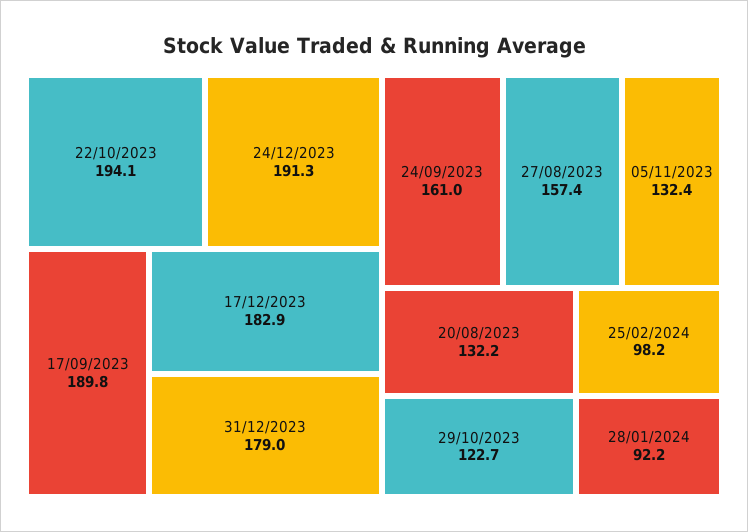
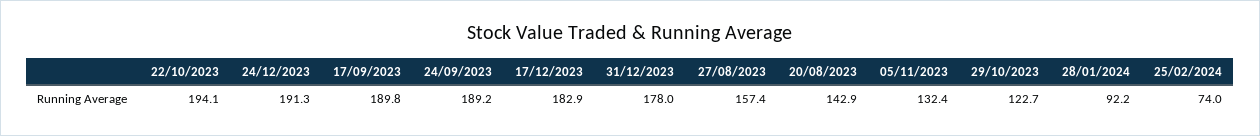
31/12/2023: 179 -> 178
24/09/2023: 161 -> 189.2
20/08/2023: 132.2 -> 142.9
25/02/2024: 98.2 -> 74

